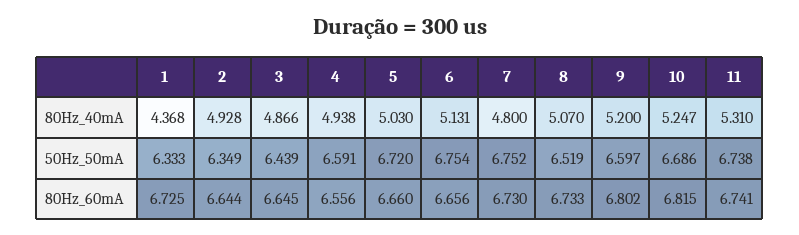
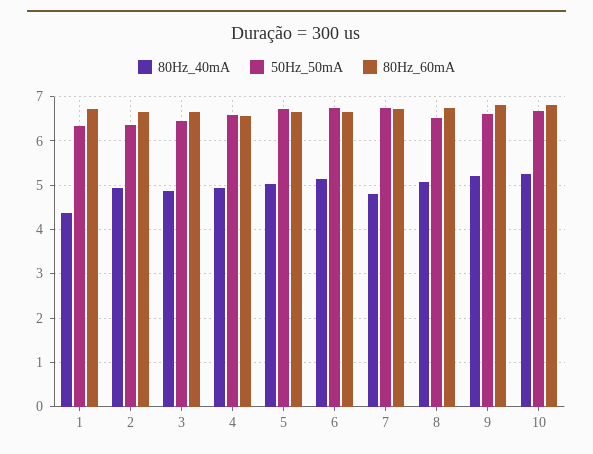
80Hz_40mA, 11: 5.31 -> none
50Hz_50mA, 11: 6.738 -> none
80Hz_60mA, 11: 6.741 -> none

